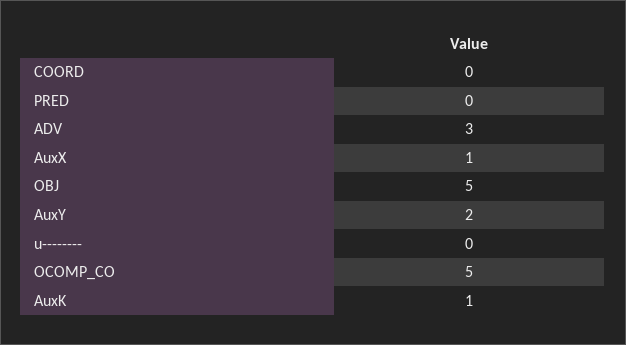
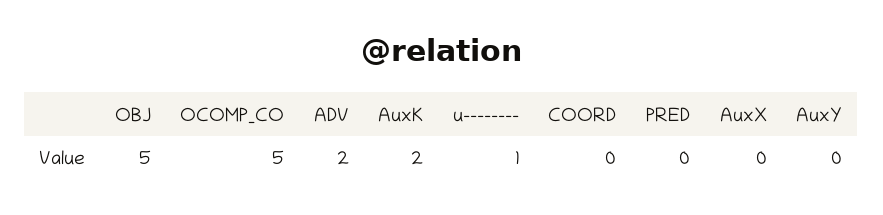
ADV: 3 -> 2
AuxX: 1 -> 0
AuxY: 2 -> 0
u--------: 0 -> 1
AuxK: 1 -> 2

